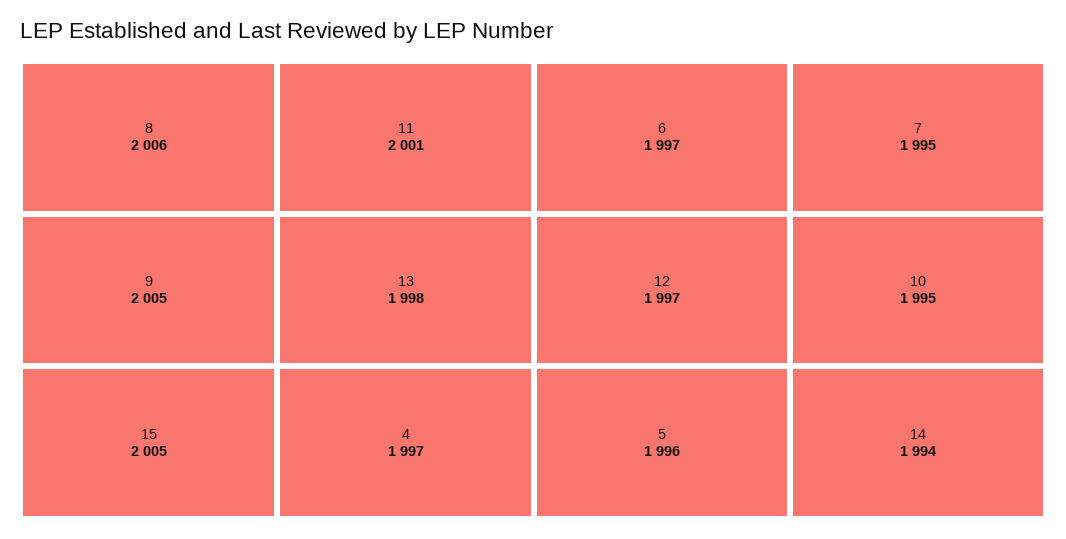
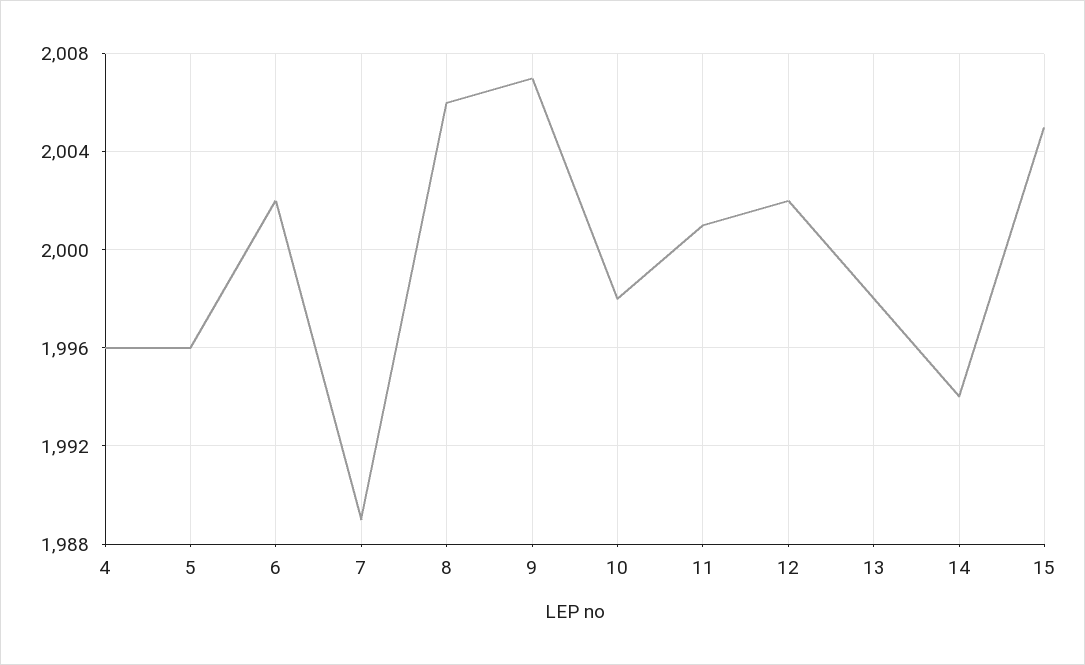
9: 2005 -> 2007
4: 1997 -> 1996
6: 1997 -> 2002
12: 1997 -> 2002
7: 1995 -> 1989
10: 1995 -> 1998

